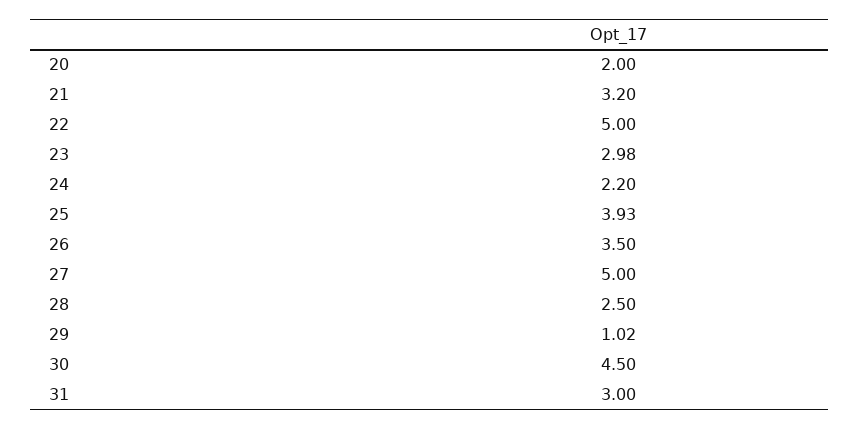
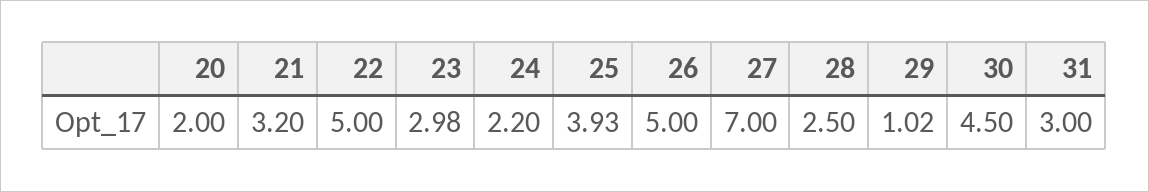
26: 3.5 -> 5
27: 5 -> 7

